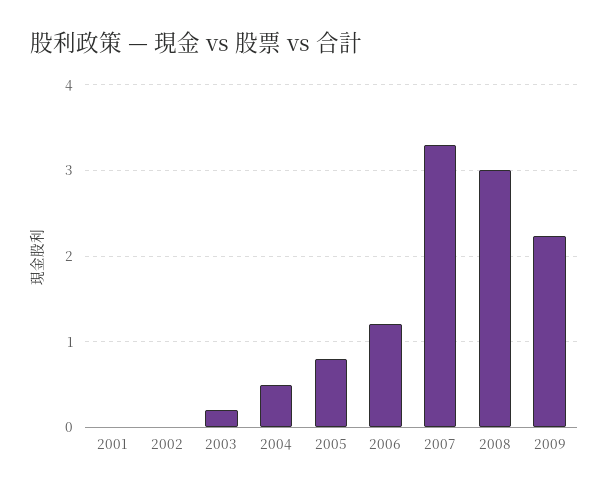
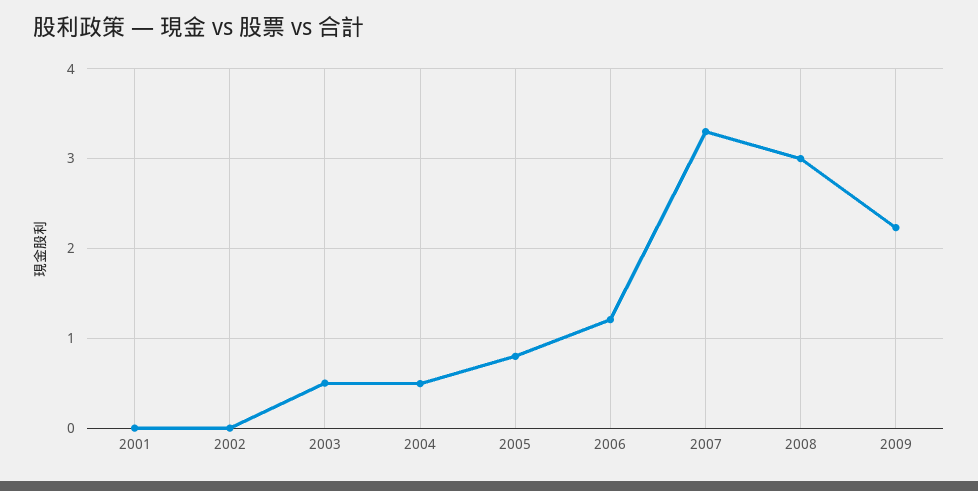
2003: 0.2 -> 0.5

